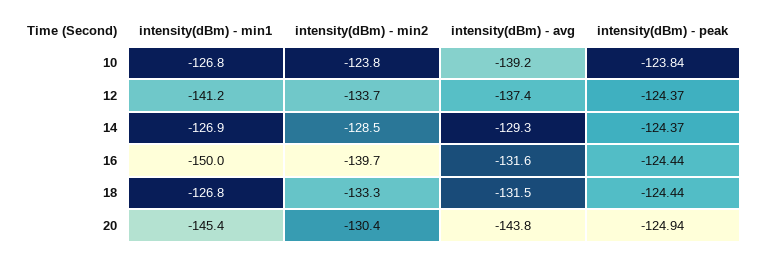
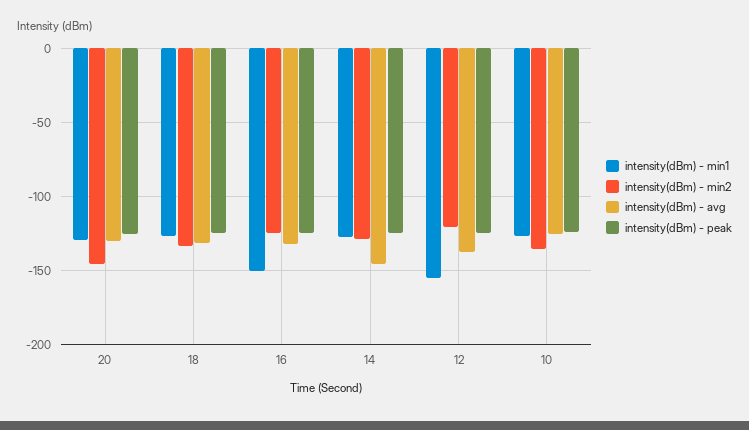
intensity(dBm) - min2, 10: -123.8 -> -135
intensity(dBm) - avg, 10: -139.2 -> -125
intensity(dBm) - min1, 12: -141.2 -> -155
intensity(dBm) - min2, 12: -133.7 -> -120
intensity(dBm) - avg, 14: -129.3 -> -145
intensity(dBm) - min2, 16: -139.7 -> -125
intensity(dBm) - min1, 20: -145.4 -> -130
intensity(dBm) - min2, 20: -130.4 -> -145
intensity(dBm) - avg, 20: -143.8 -> -130

